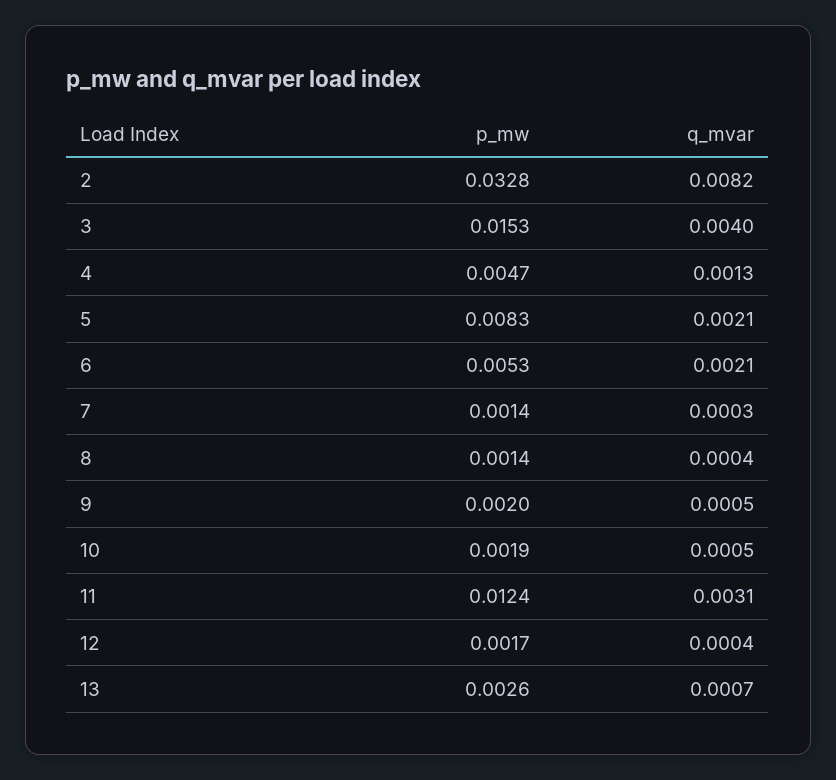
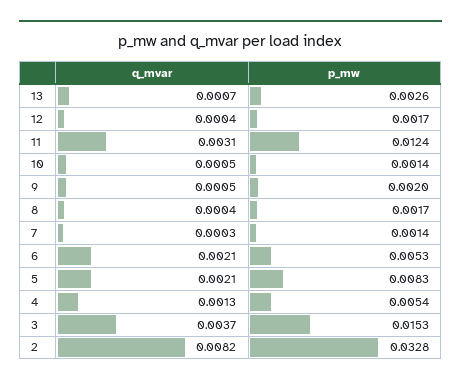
q_mvar, 3: 0.004 -> 0.0037
p_mw, 4: 0.0047 -> 0.0054
p_mw, 8: 0.0014 -> 0.0017
p_mw, 10: 0.0019 -> 0.0014

